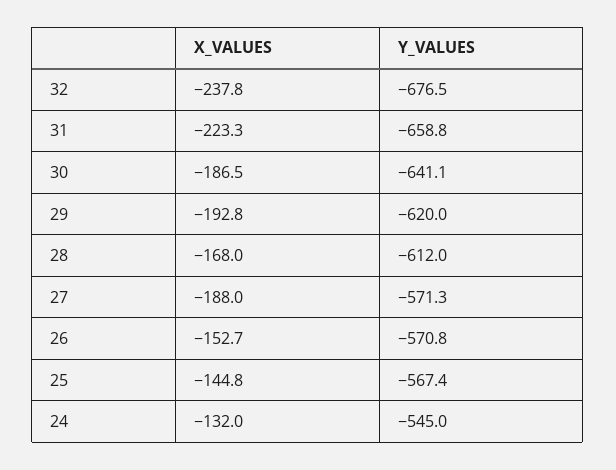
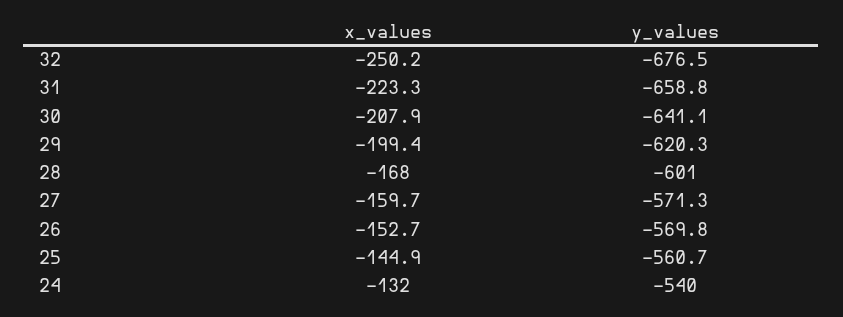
X_VALUES, 32: -237.8 -> -250.2
X_VALUES, 30: -186.5 -> -207.9
X_VALUES, 29: -192.8 -> -199.4
Y_VALUES, 29: -620 -> -620.3
Y_VALUES, 28: -612 -> -601
X_VALUES, 27: -188 -> -159.7
Y_VALUES, 26: -570.8 -> -569.8
X_VALUES, 25: -144.8 -> -144.9
Y_VALUES, 25: -567.4 -> -560.7
Y_VALUES, 24: -545 -> -540

